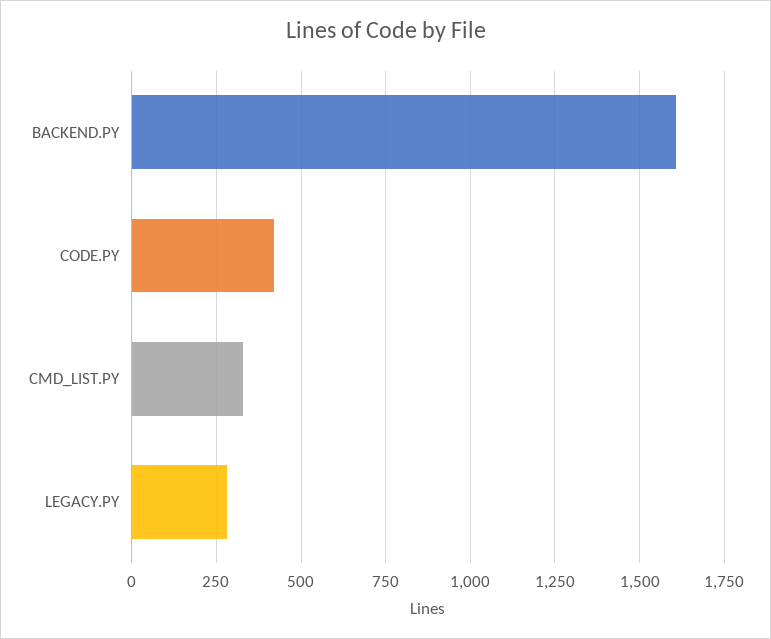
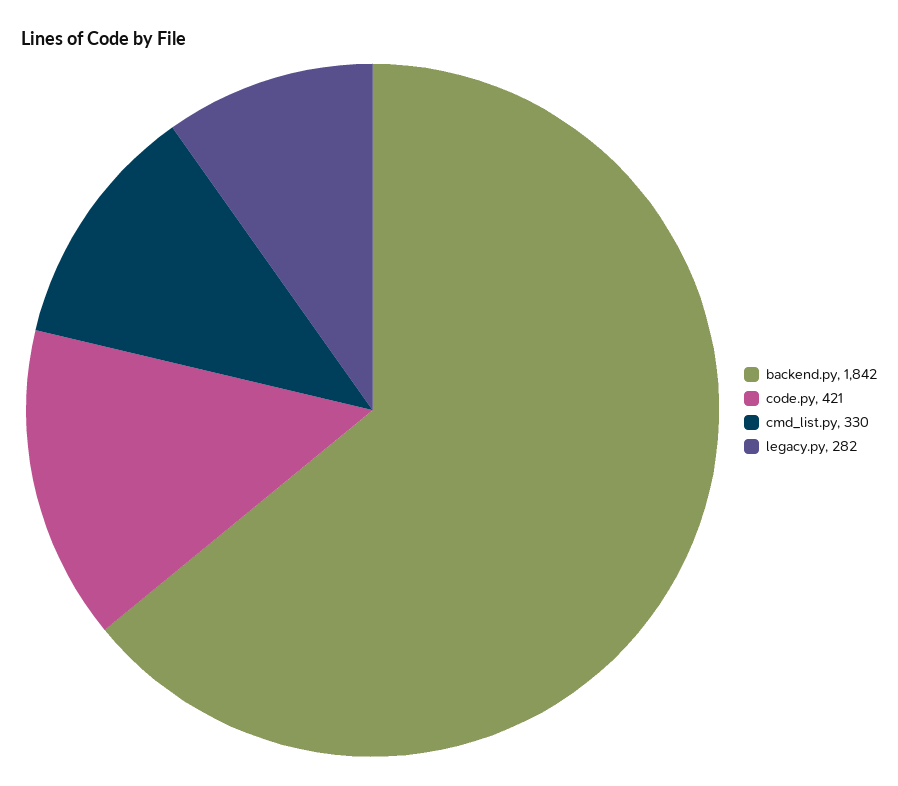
BACKEND.PY: 1600 -> 1842

